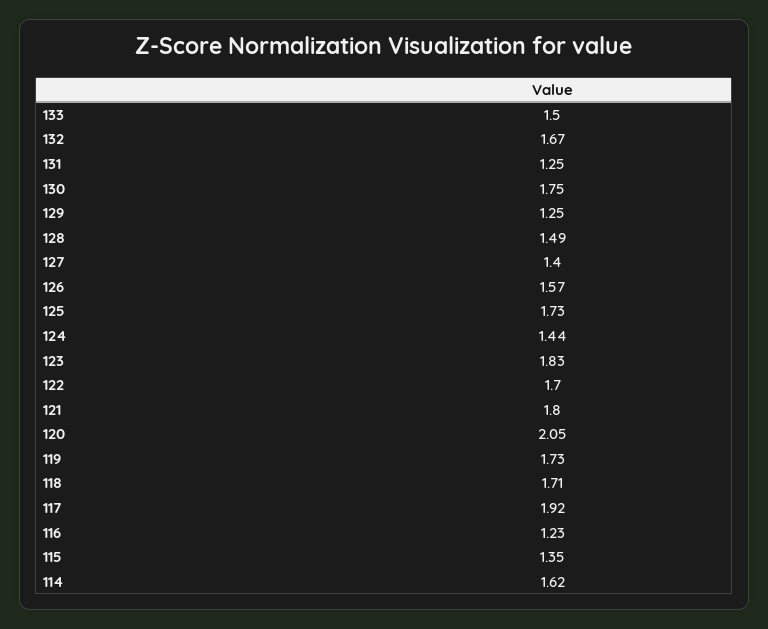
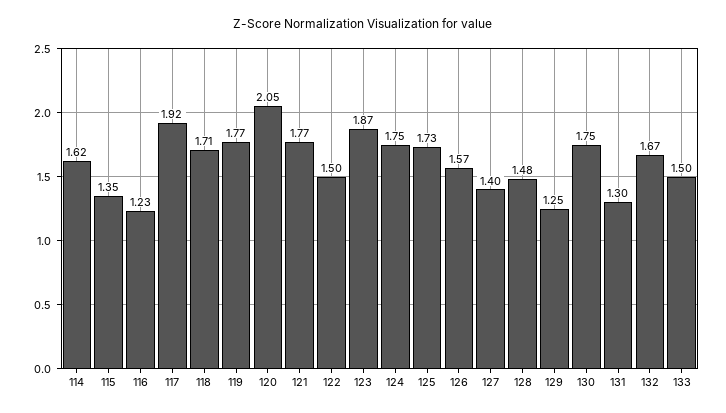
131: 1.25 -> 1.3
128: 1.49 -> 1.48
124: 1.44 -> 1.75
123: 1.83 -> 1.87
122: 1.7 -> 1.5
121: 1.8 -> 1.77
119: 1.73 -> 1.77

